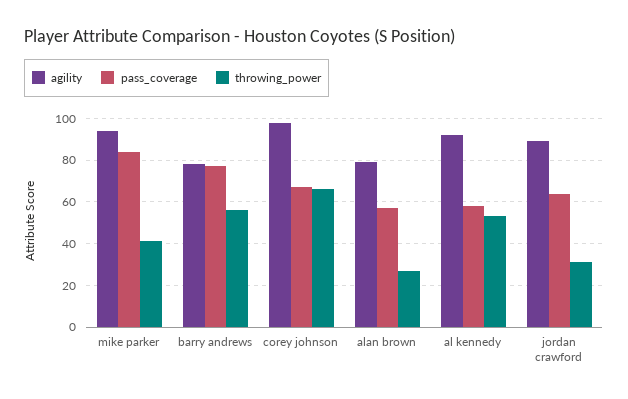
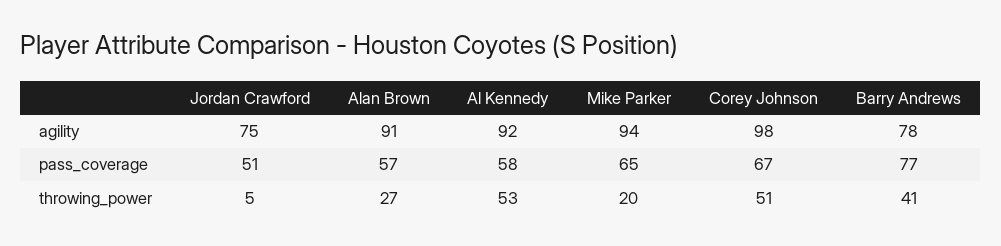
pass_coverage, mike parker: 85 -> 65
throwing_power, mike parker: 40 -> 20
throwing_power, barry andrews: 55 -> 41
throwing_power, corey johnson: 65 -> 51
agility, alan brown: 80 -> 91
agility, jordan crawford: 90 -> 75
pass_coverage, jordan crawford: 65 -> 51
throwing_power, jordan crawford: 30 -> 5

